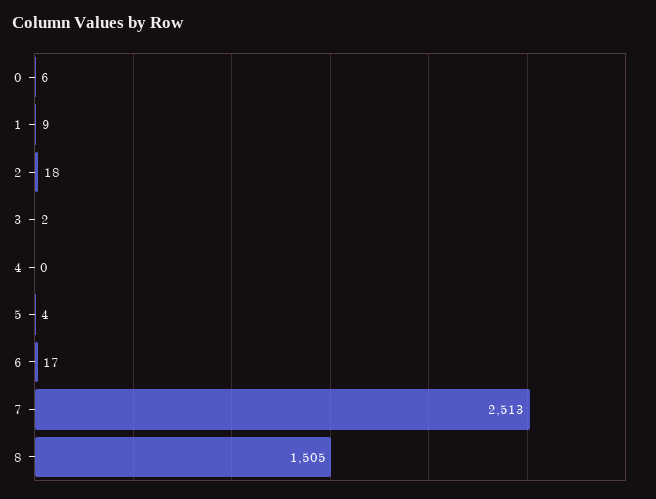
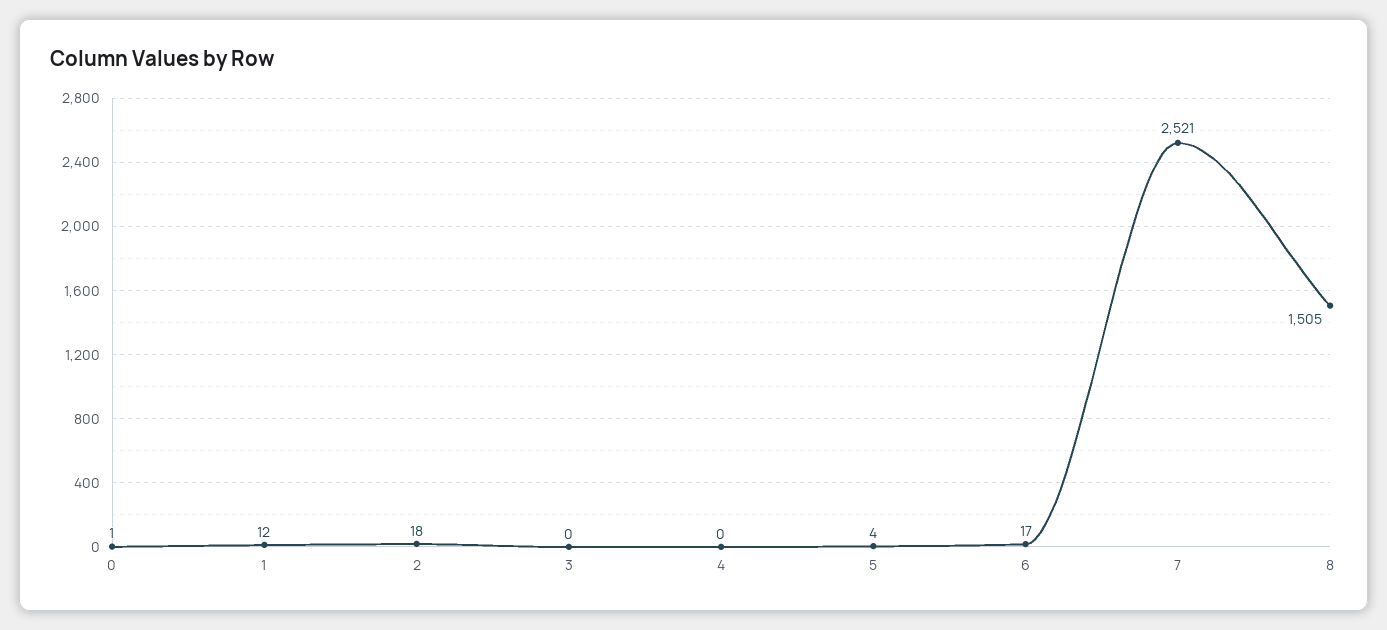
0: 6 -> 1
1: 9 -> 12
3: 2 -> 0
7: 2513 -> 2521

